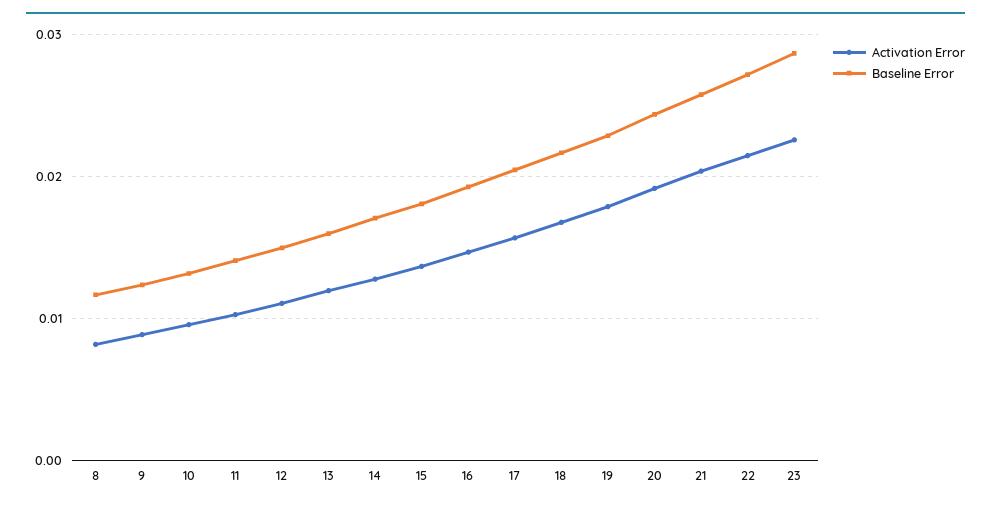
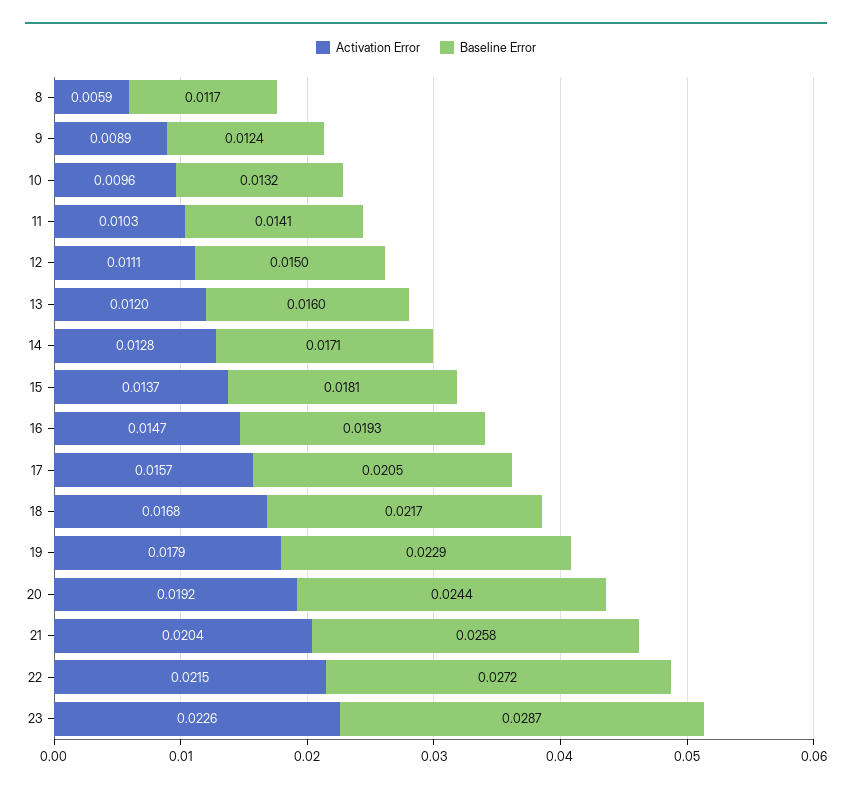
Activation Error, 8: 0.008 -> 0.0059

